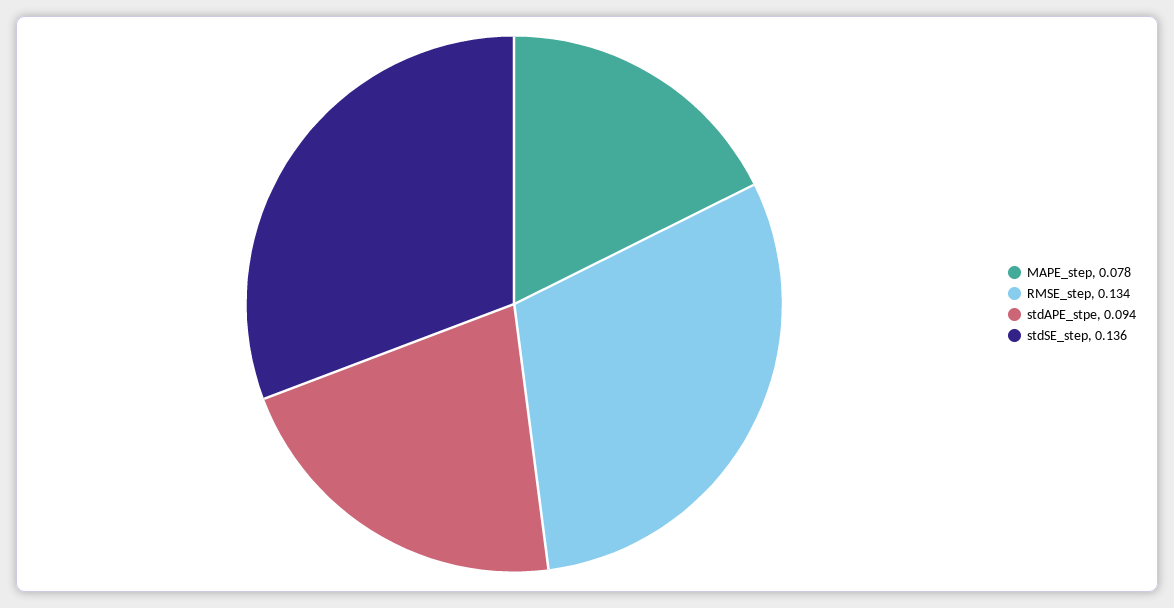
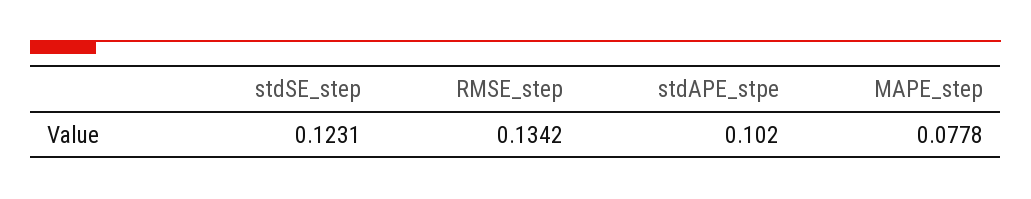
stdAPE_stpe: 0.094 -> 0.102
stdSE_step: 0.136 -> 0.1231

